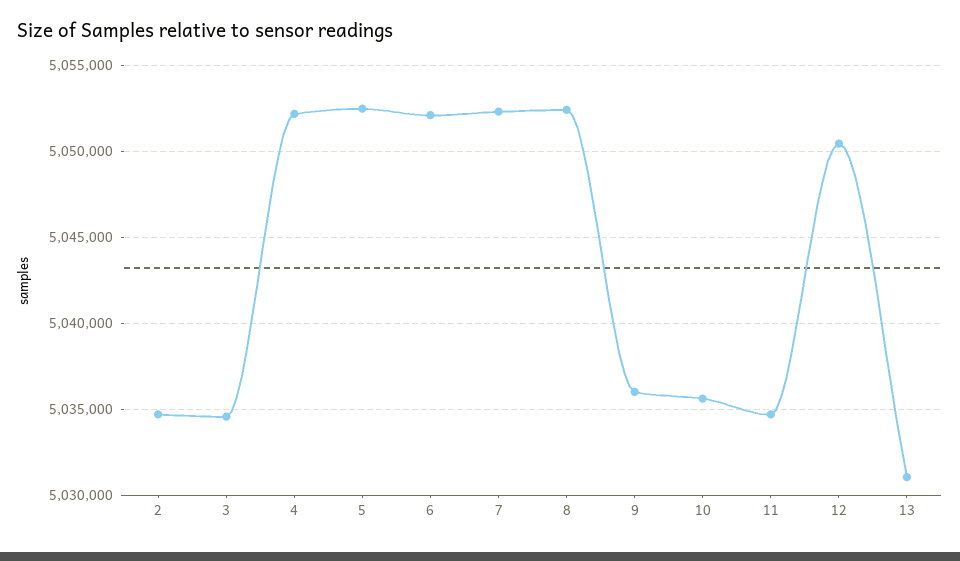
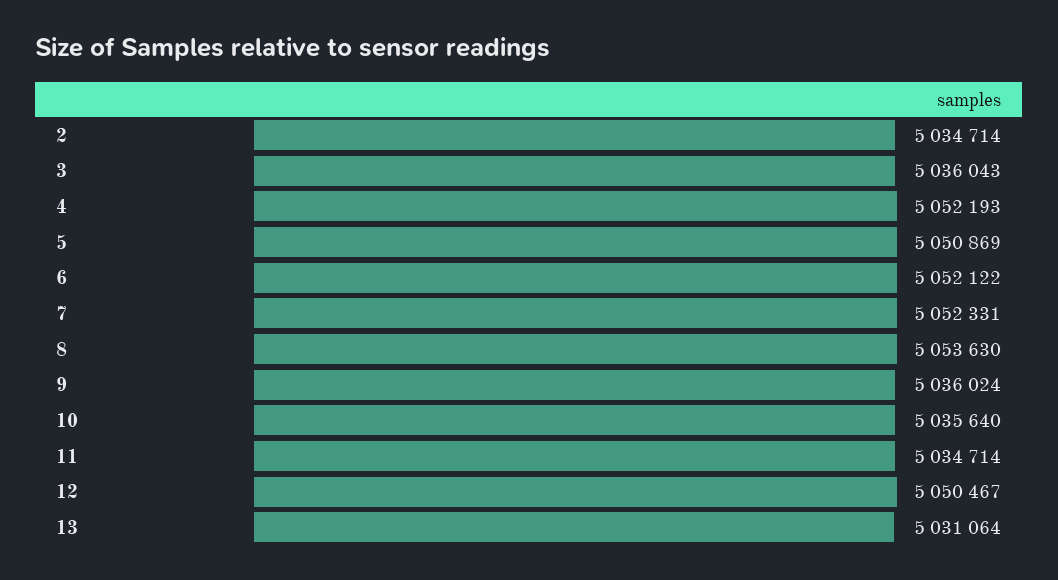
3: 5034500 -> 5036043
5: 5052500 -> 5050869
8: 5052500 -> 5053630

